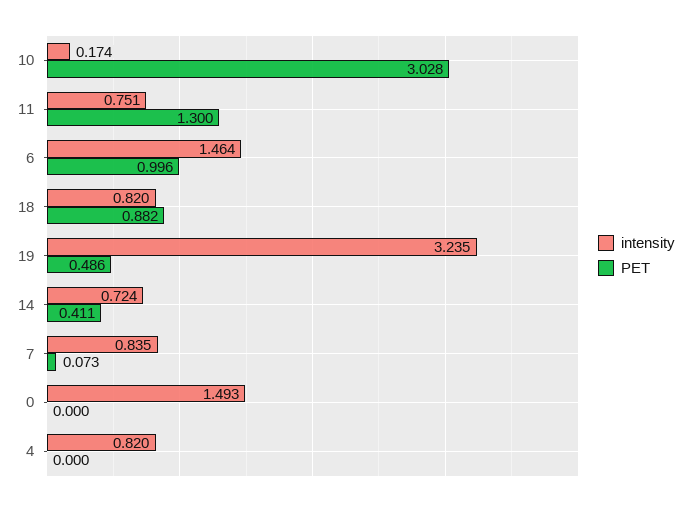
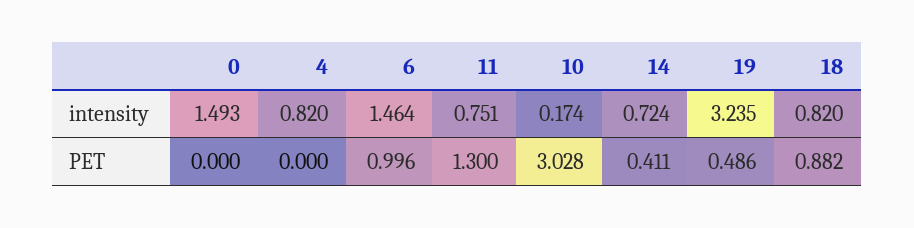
intensity, 7: 0.835 -> none
PET, 7: 0.073 -> none

